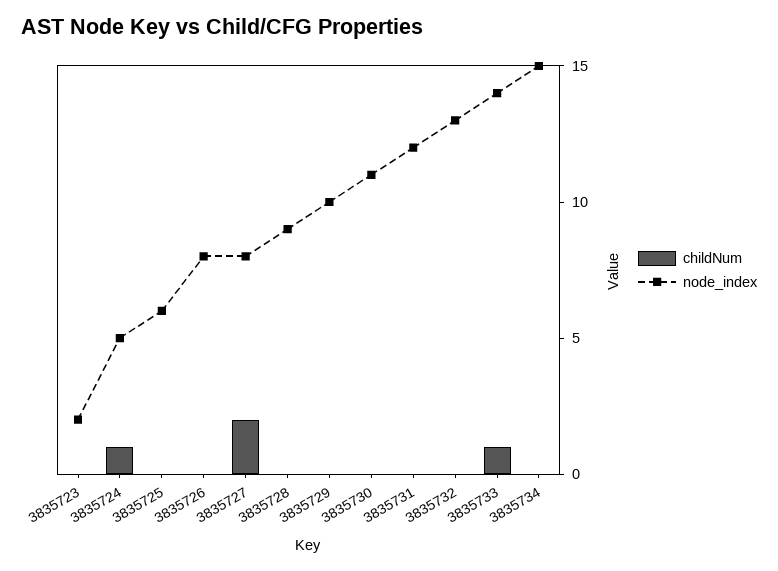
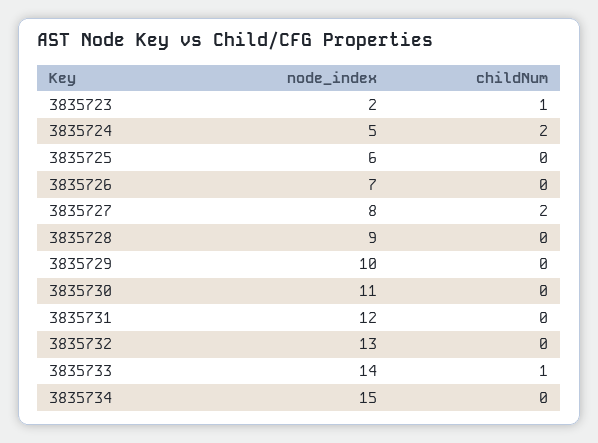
childNum, 3835723: 0 -> 1
childNum, 3835724: 1 -> 2
node_index, 3835726: 8 -> 7

